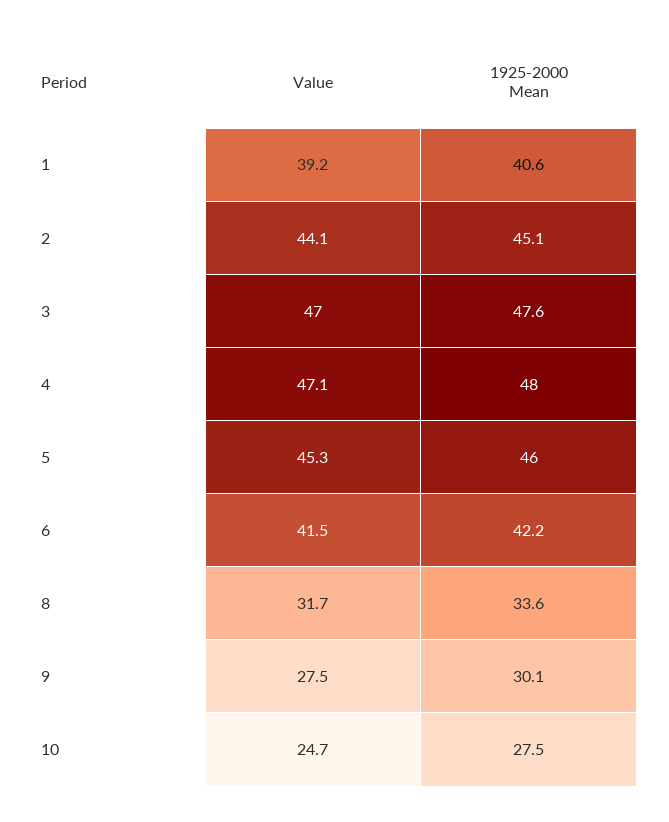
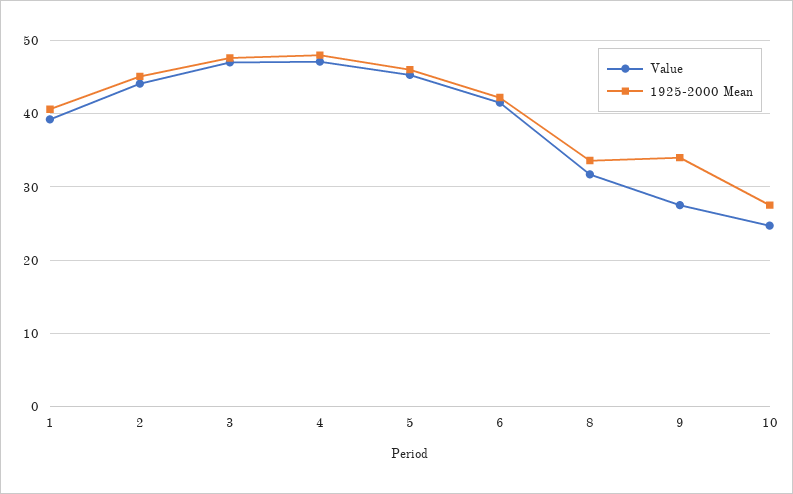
1925-2000 Mean, 9: 30.1 -> 34

